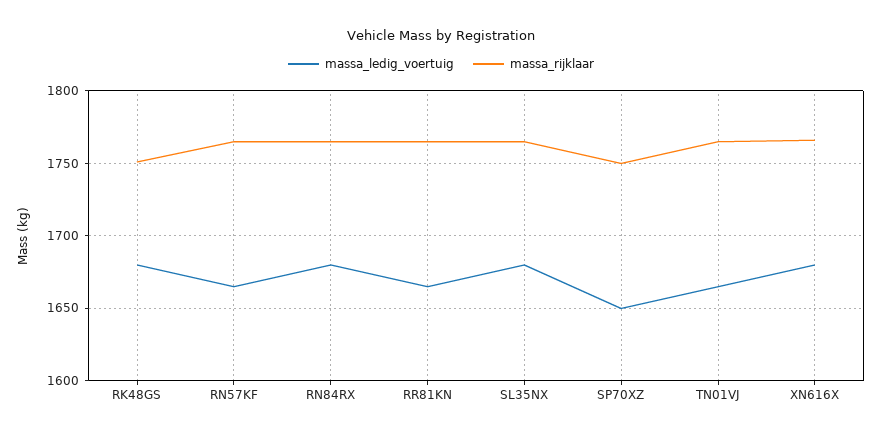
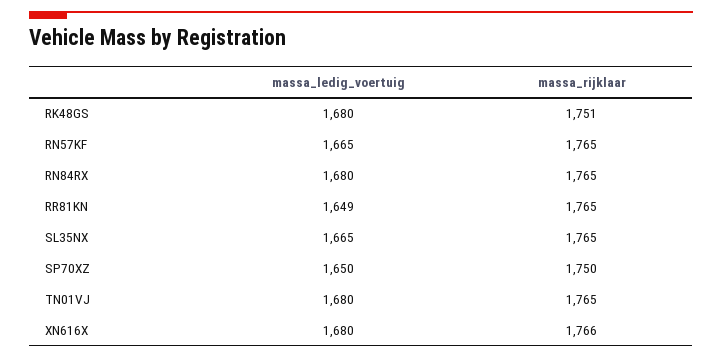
massa_ledig_voertuig, RR81KN: 1665 -> 1649
massa_ledig_voertuig, SL35NX: 1680 -> 1665
massa_ledig_voertuig, TN01VJ: 1665 -> 1680

